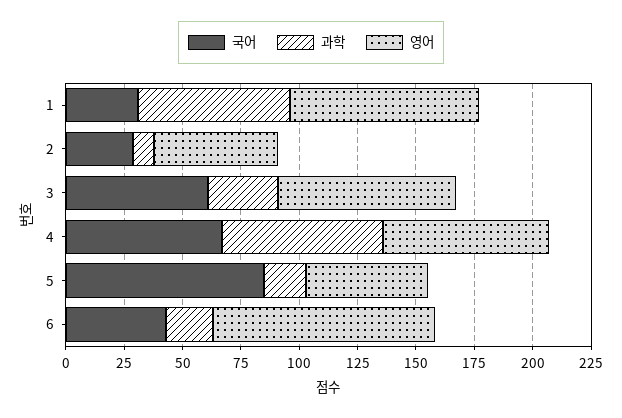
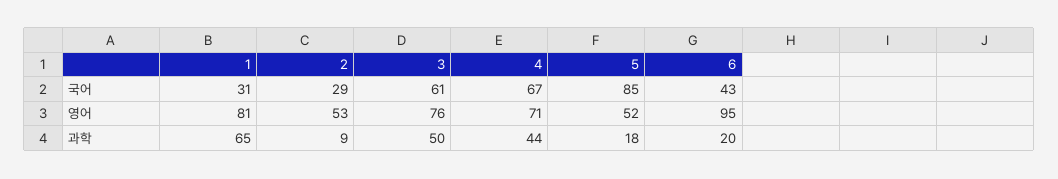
과학, 3: 30 -> 50
과학, 4: 70 -> 44

